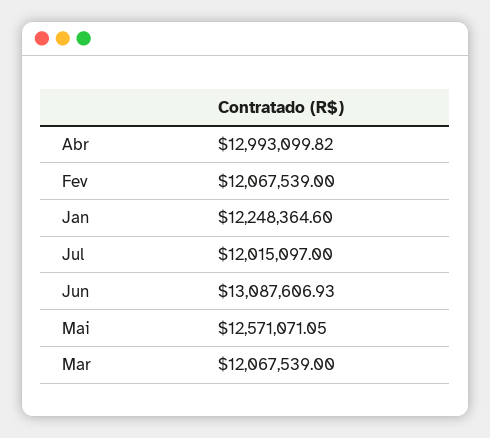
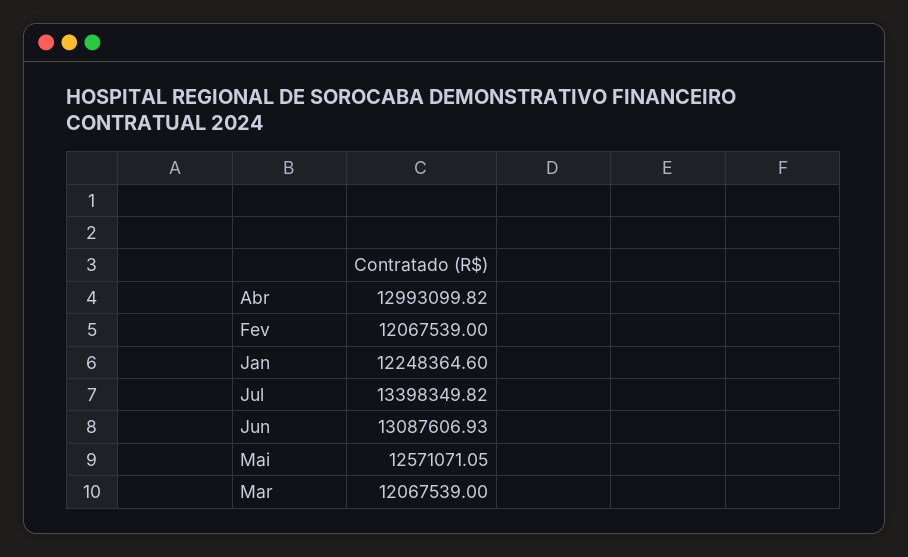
Jul: 12015097 -> 13398349.82

